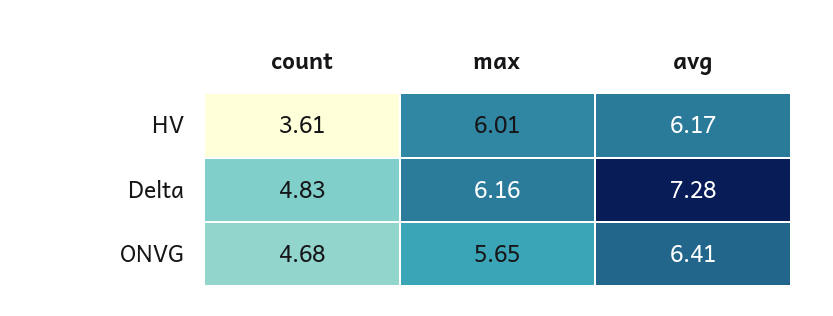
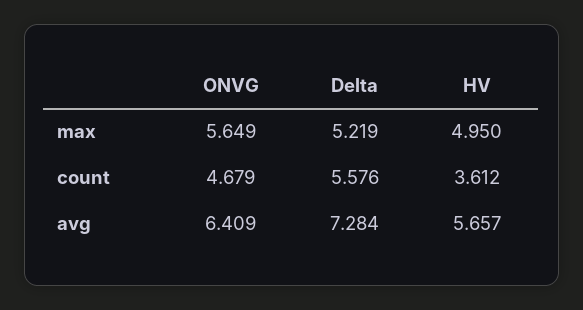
max, HV: 6.01 -> 4.95
avg, HV: 6.17 -> 5.657
count, Delta: 4.83 -> 5.576
max, Delta: 6.16 -> 5.219

